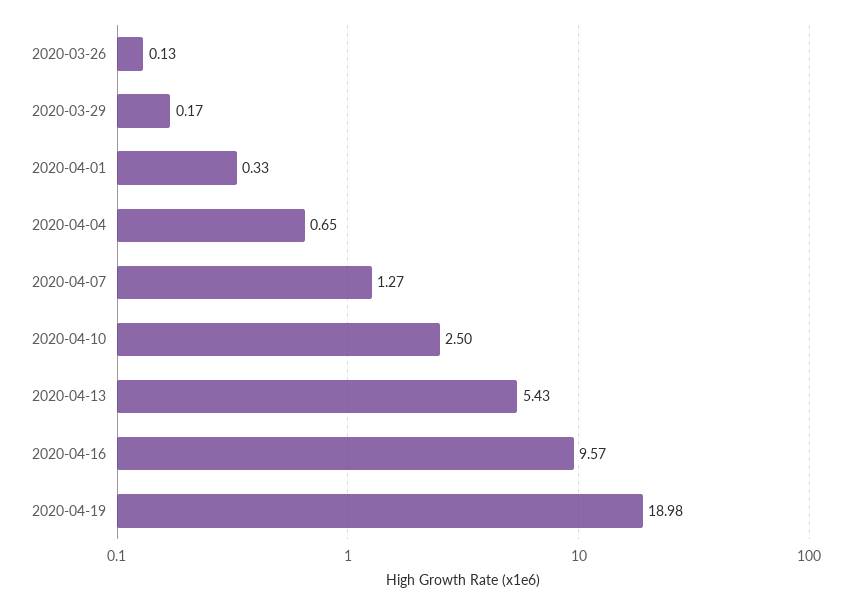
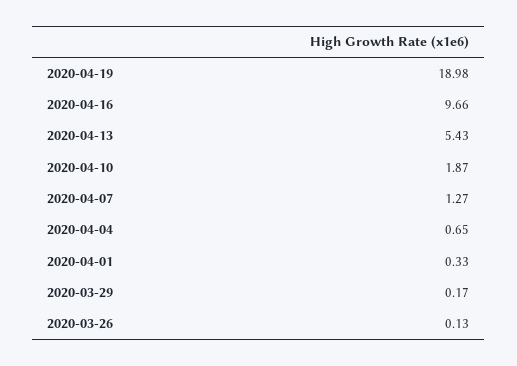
2020-04-10: 2.5 -> 1.87
2020-04-16: 9.57 -> 9.66

